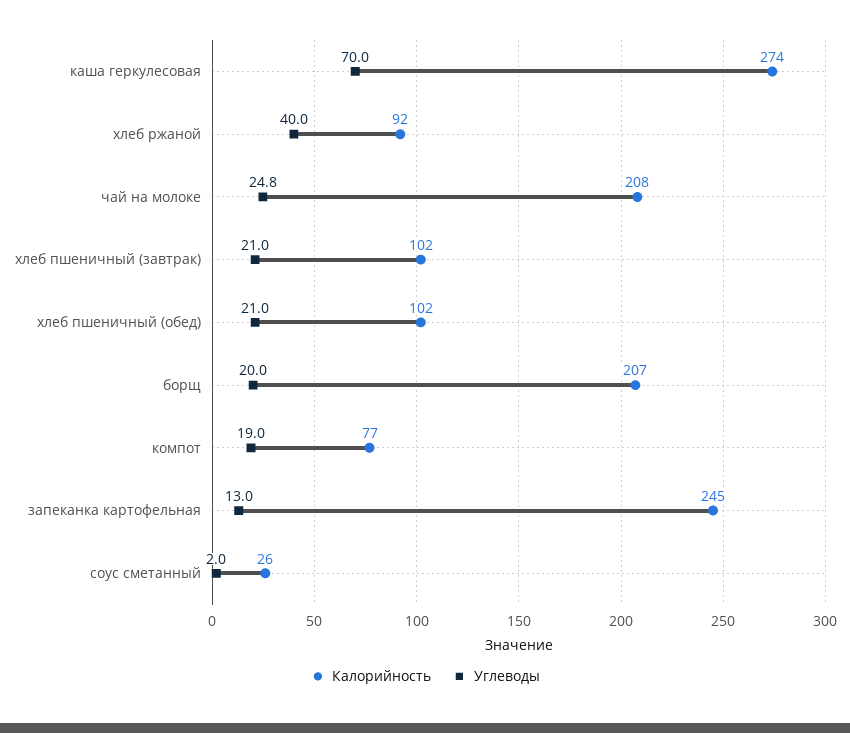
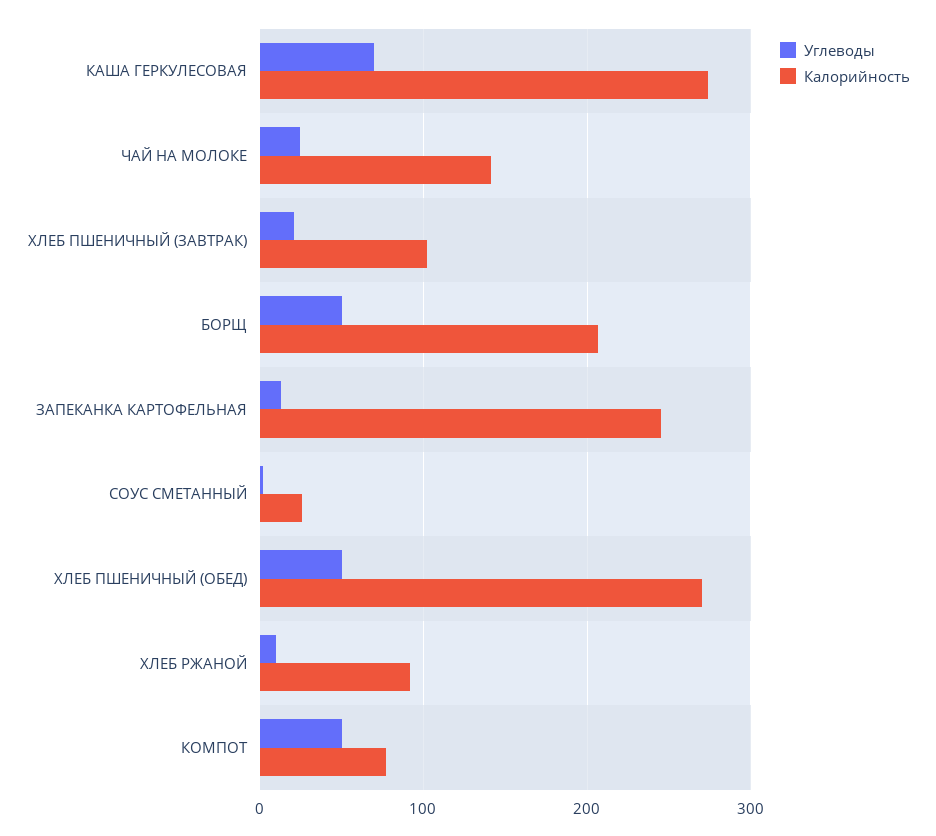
Углеводы, хлеб ржаной: 40 -> 10
Калорийность, чай на молоке: 208 -> 140
Калорийность, хлеб пшеничный (обед): 102 -> 270
Углеводы, хлеб пшеничный (обед): 21 -> 50
Углеводы, борщ: 20 -> 50
Углеводы, компот: 19 -> 50

